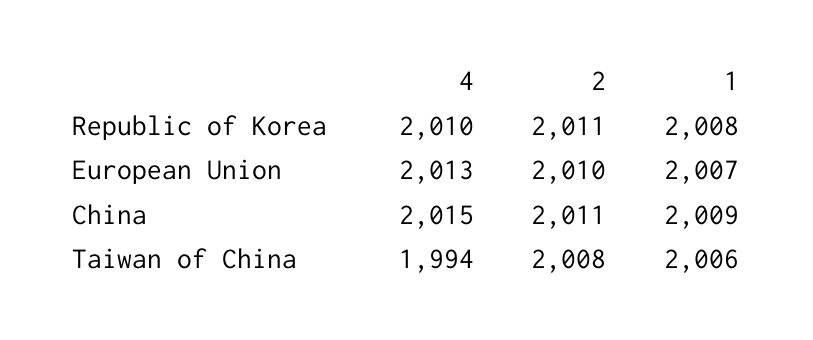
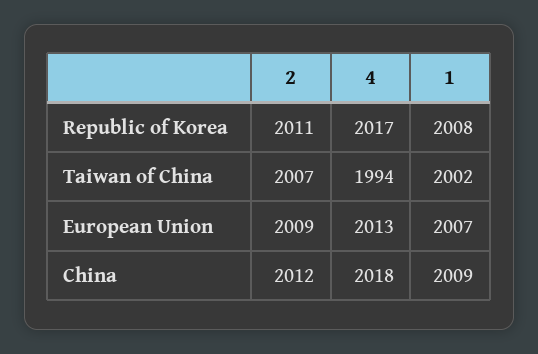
4, Republic of Korea: 2010 -> 2017
2, European Union: 2010 -> 2009
4, China: 2015 -> 2018
2, China: 2011 -> 2012
2, Taiwan of China: 2008 -> 2007
1, Taiwan of China: 2006 -> 2002

